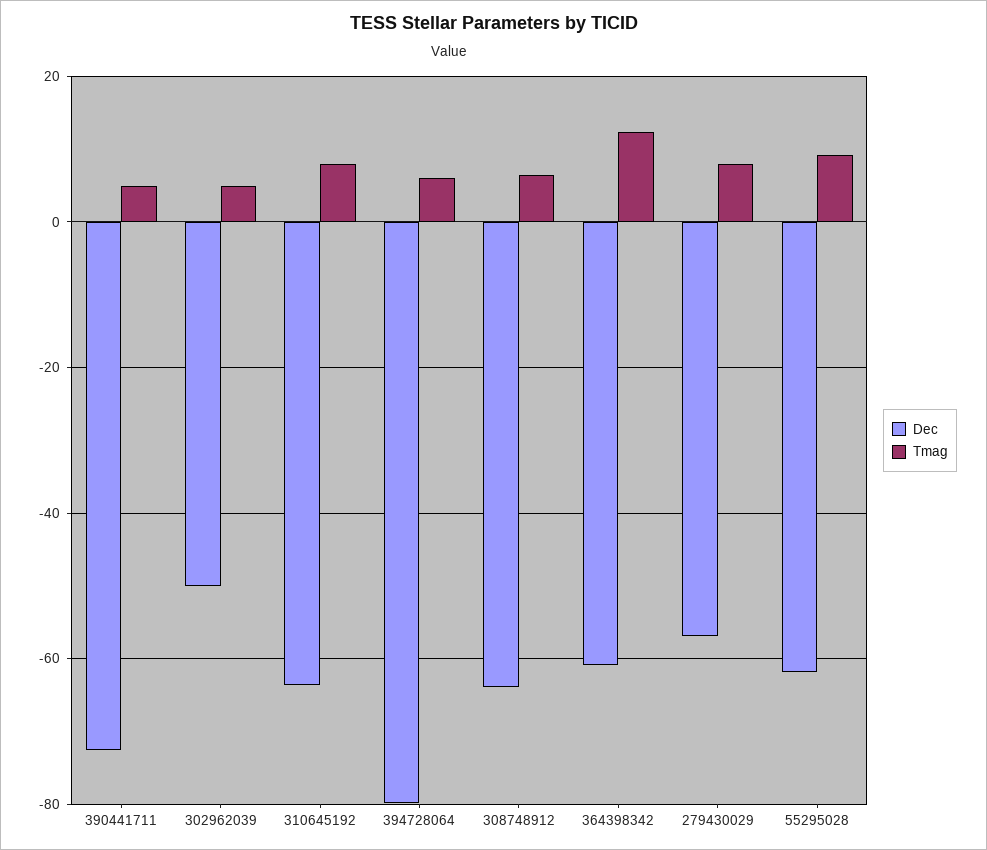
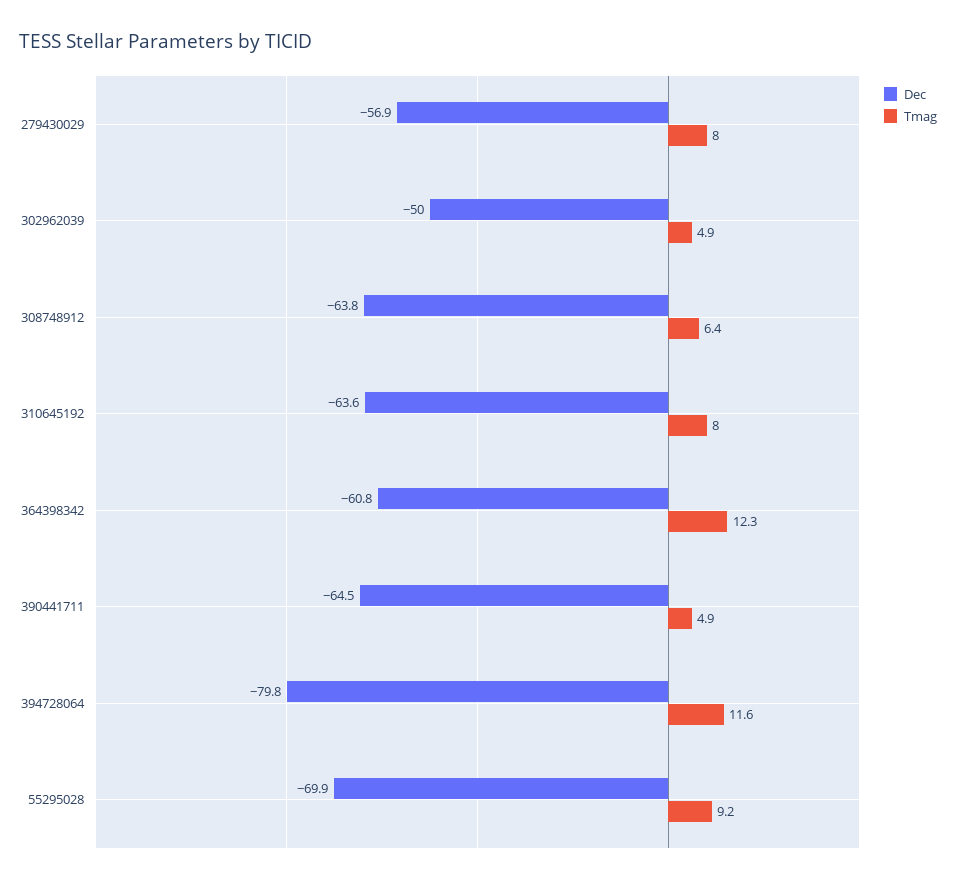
Dec, 390441711: -72 -> -64.5
Tmag, 394728064: 6 -> 11.6
Dec, 55295028: -62 -> -69.9

